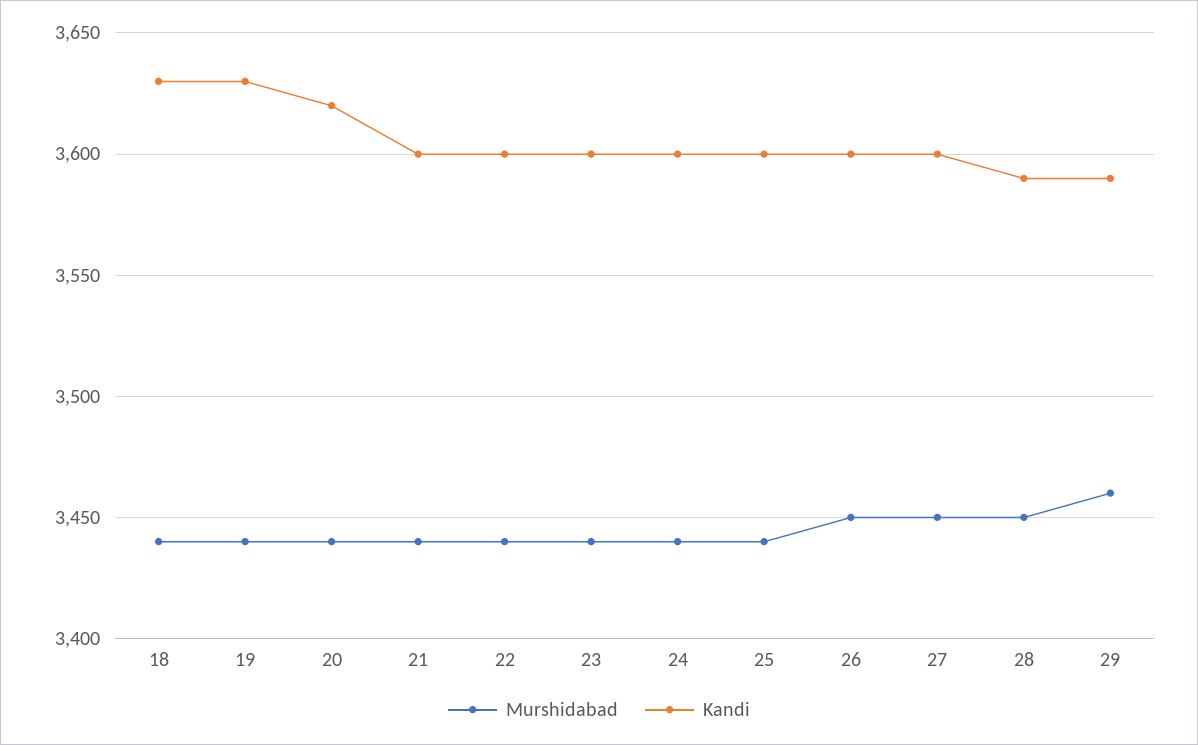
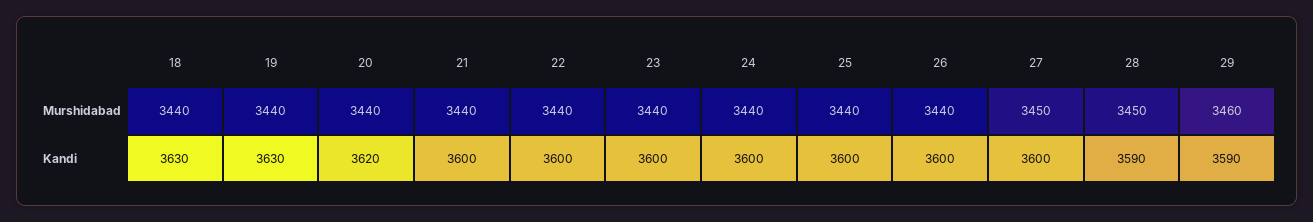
Murshidabad, 26: 3450 -> 3440

